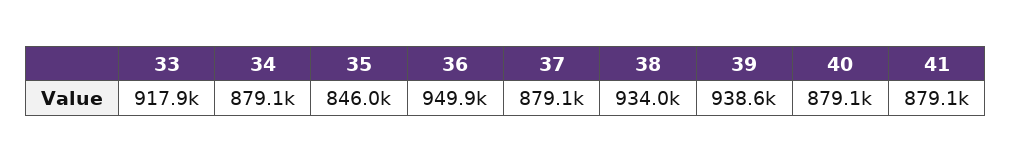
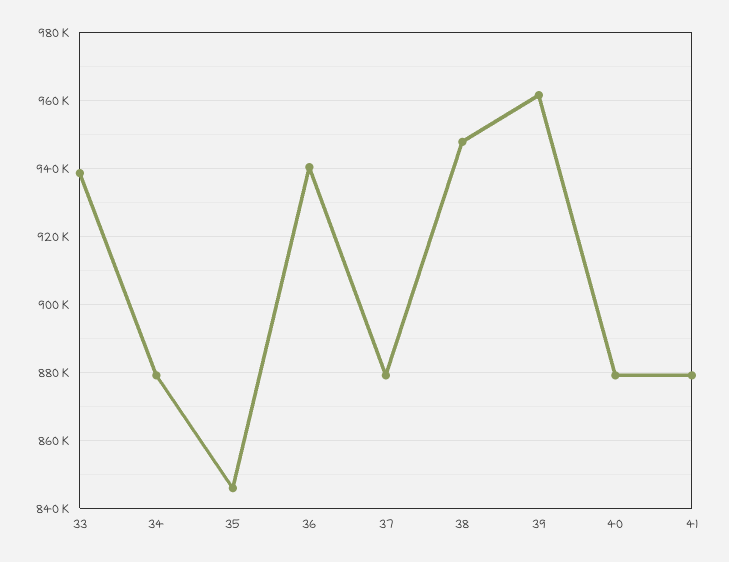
33: 917900 -> 938000
36: 949900 -> 940000
38: 934000 -> 948000
39: 938600 -> 962000

